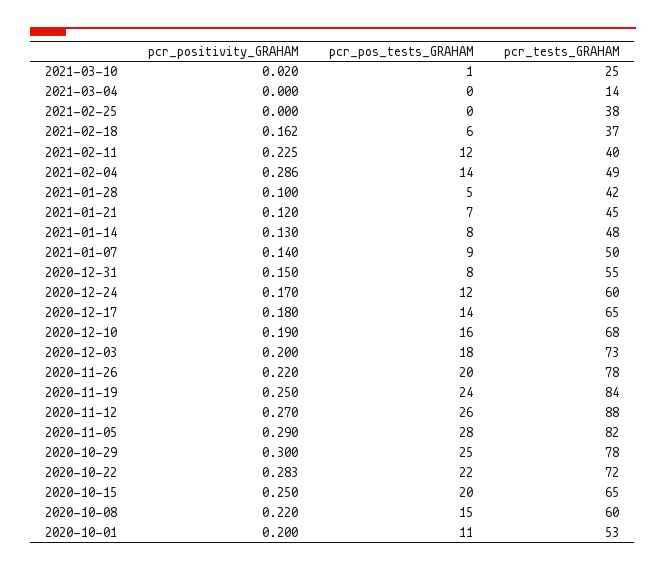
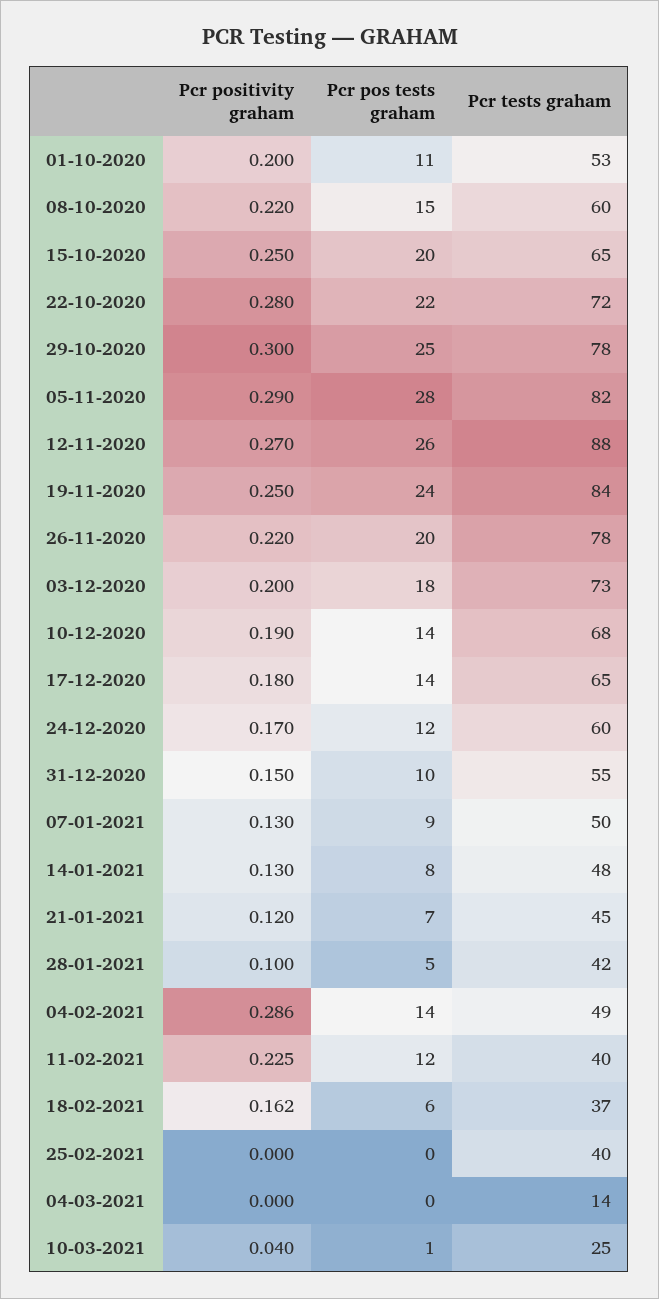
pcr_positivity_GRAHAM, 2021-03-10: 0.02 -> 0.04
pcr_tests_GRAHAM, 2021-02-25: 38 -> 40
pcr_positivity_GRAHAM, 2021-01-07: 0.14 -> 0.13
pcr_pos_tests_GRAHAM, 2020-12-31: 8 -> 10
pcr_pos_tests_GRAHAM, 2020-12-10: 16 -> 14
pcr_positivity_GRAHAM, 2020-10-22: 0.283 -> 0.28

